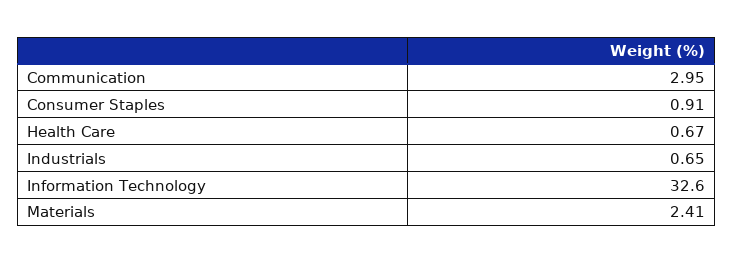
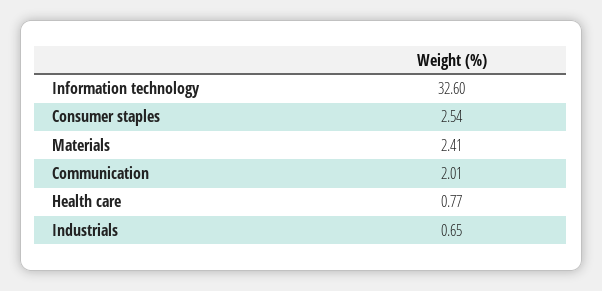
Communication: 2.95 -> 2.01
Consumer Staples: 0.91 -> 2.54
Health Care: 0.67 -> 0.77

